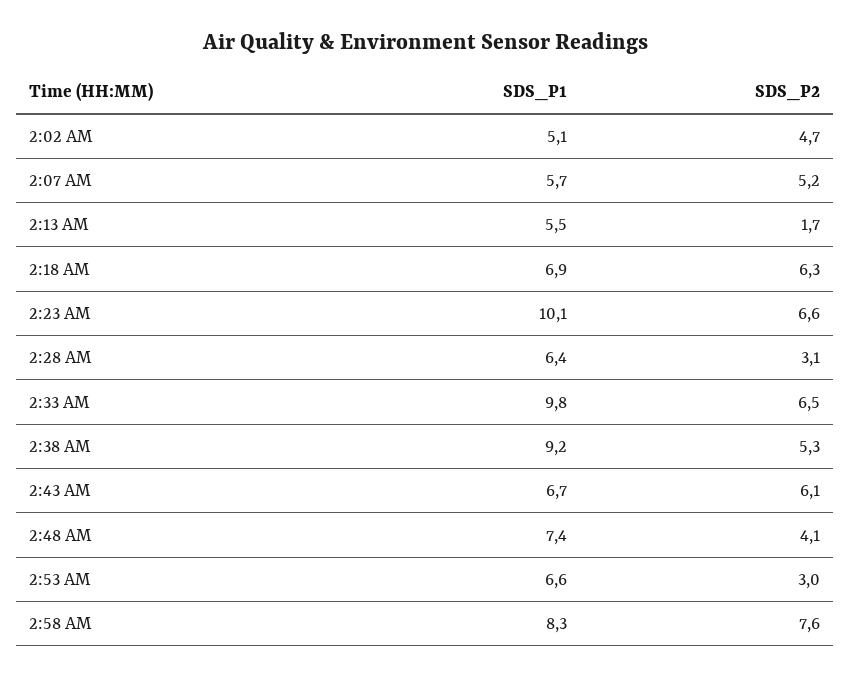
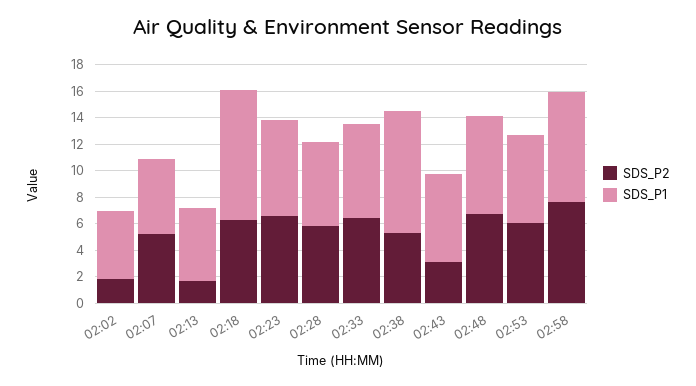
SDS_P2, 2:02 AM: 4.7 -> 2
SDS_P1, 2:18 AM: 6.9 -> 10
SDS_P1, 2:23 AM: 10.1 -> 7
SDS_P2, 2:28 AM: 3.1 -> 6
SDS_P1, 2:33 AM: 9.8 -> 7
SDS_P2, 2:43 AM: 6.1 -> 3
SDS_P2, 2:48 AM: 4.1 -> 7
SDS_P2, 2:53 AM: 3 -> 6

